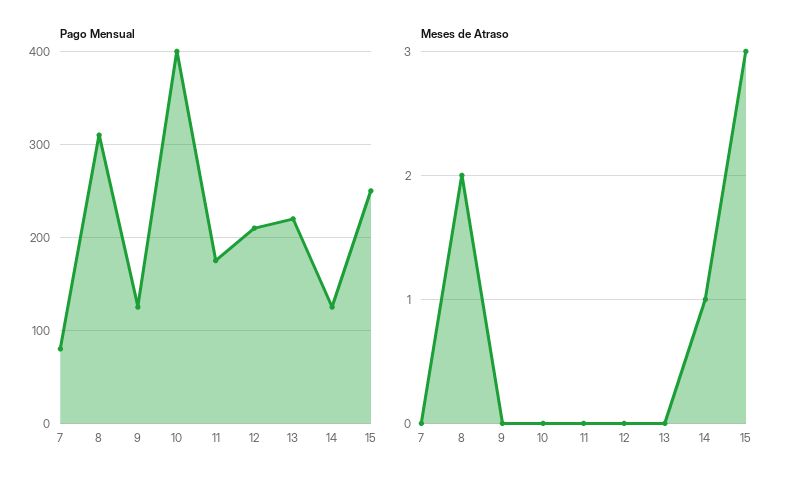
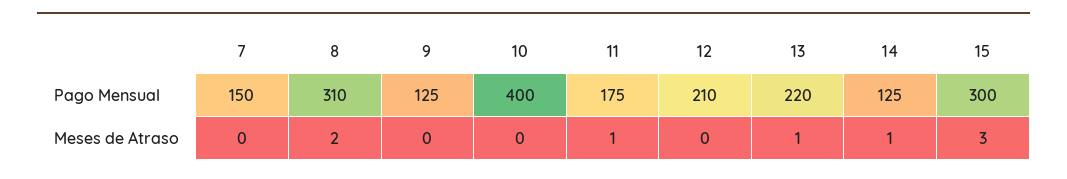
Pago Mensual, 7: 80 -> 150
Pago Mensual, 15: 250 -> 300
Meses de Atraso, 11: 0 -> 1
Meses de Atraso, 13: 0 -> 1

